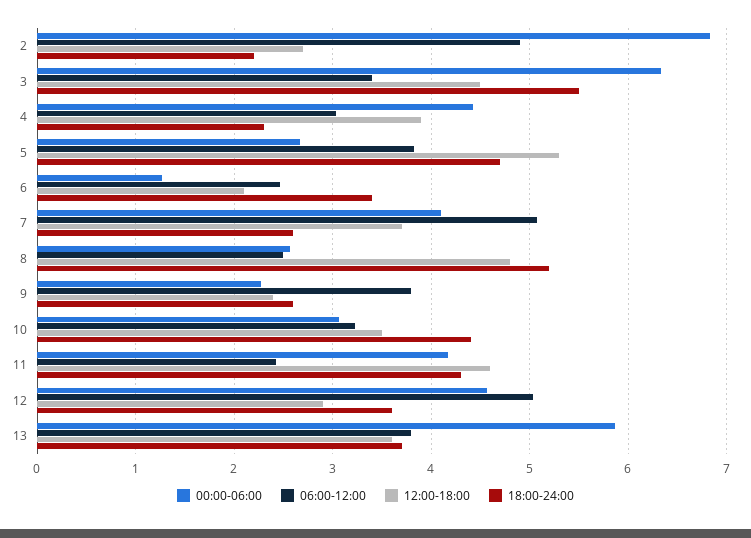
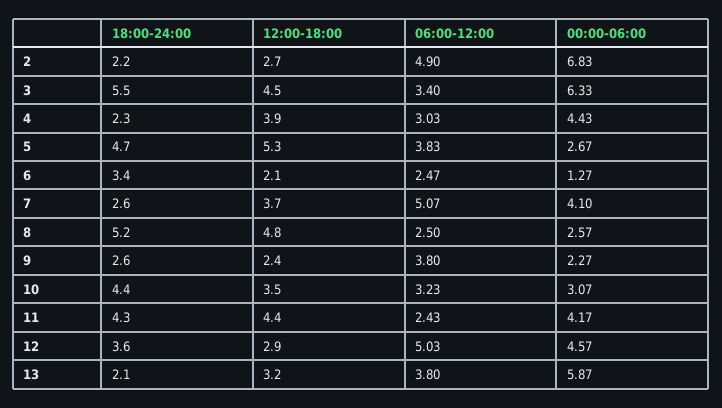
12:00-18:00, 11: 4.6 -> 4.4
12:00-18:00, 13: 3.6 -> 3.2
18:00-24:00, 13: 3.7 -> 2.1

